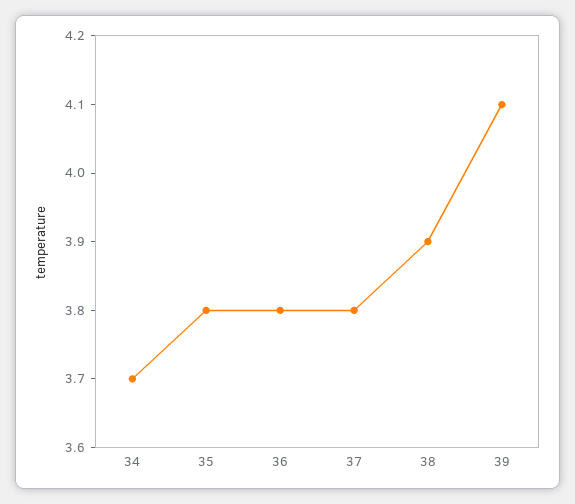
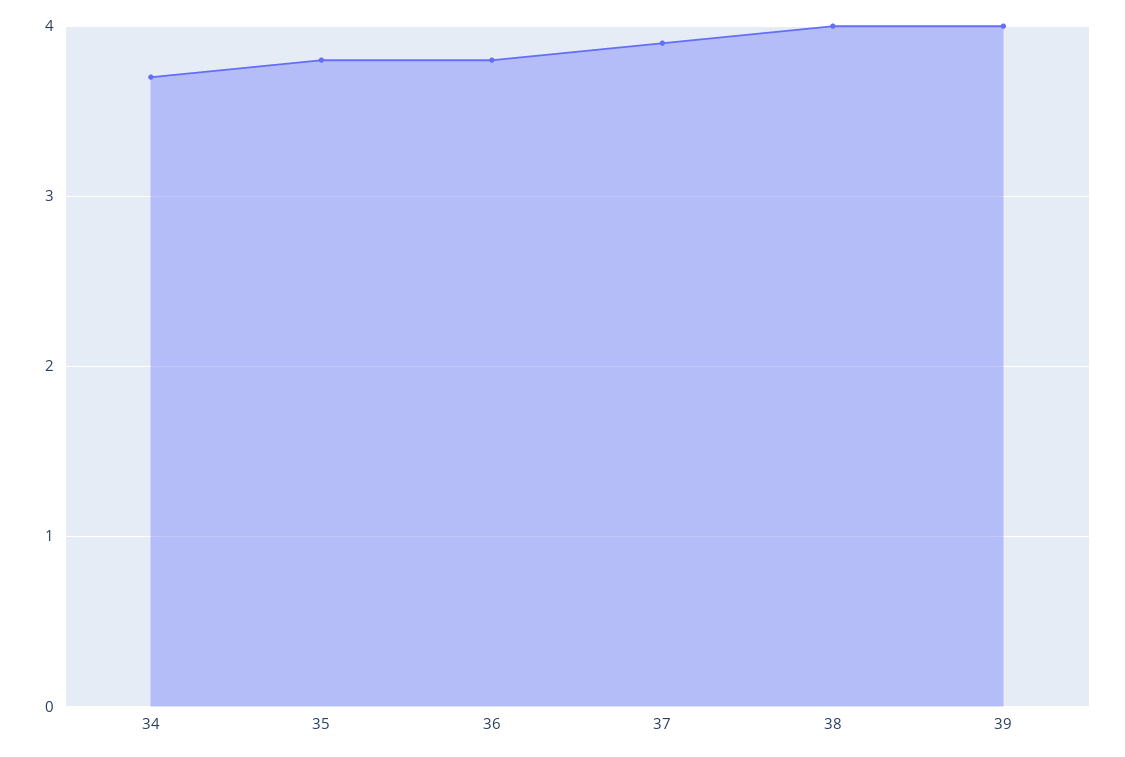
37: 3.8 -> 3.9
38: 3.9 -> 4
39: 4.1 -> 4

